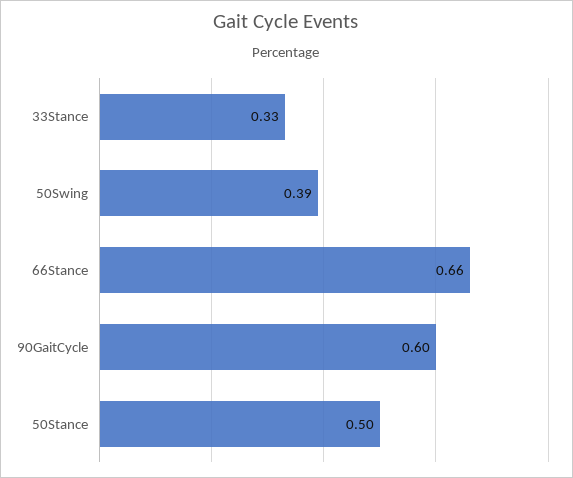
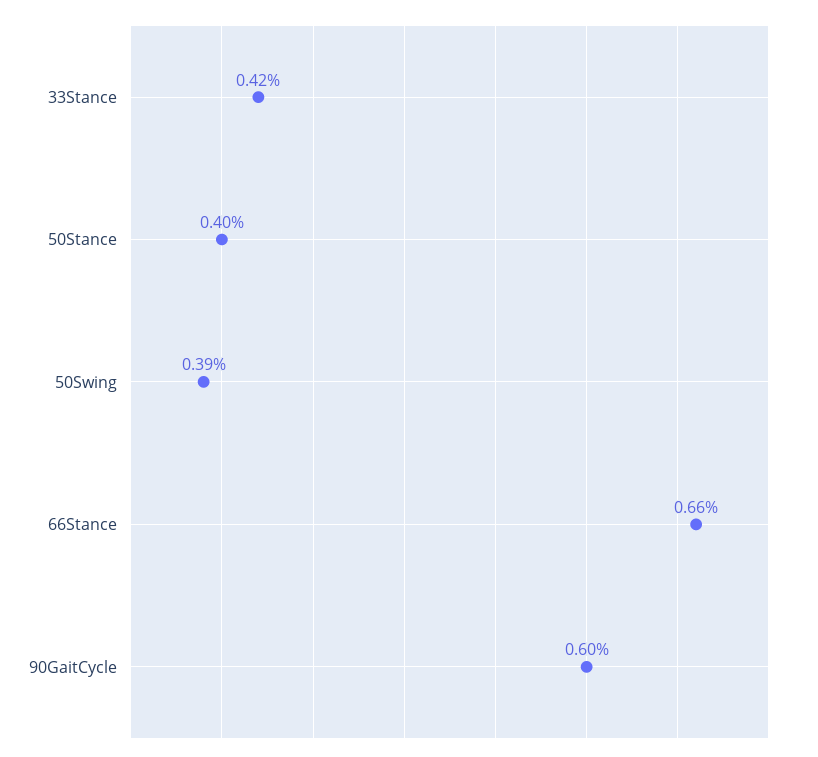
33Stance: 0.33 -> 0.42
50Stance: 0.5 -> 0.4

